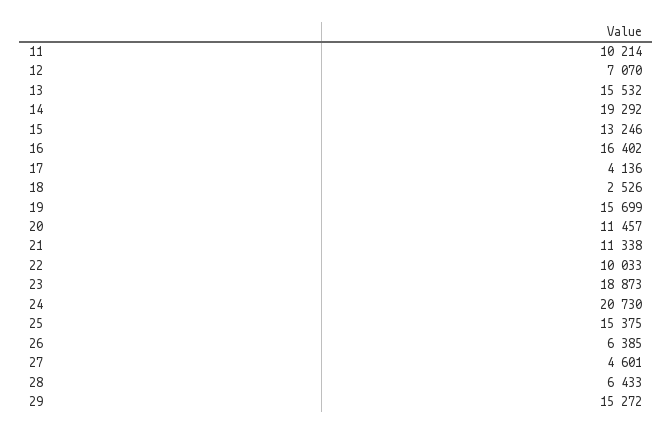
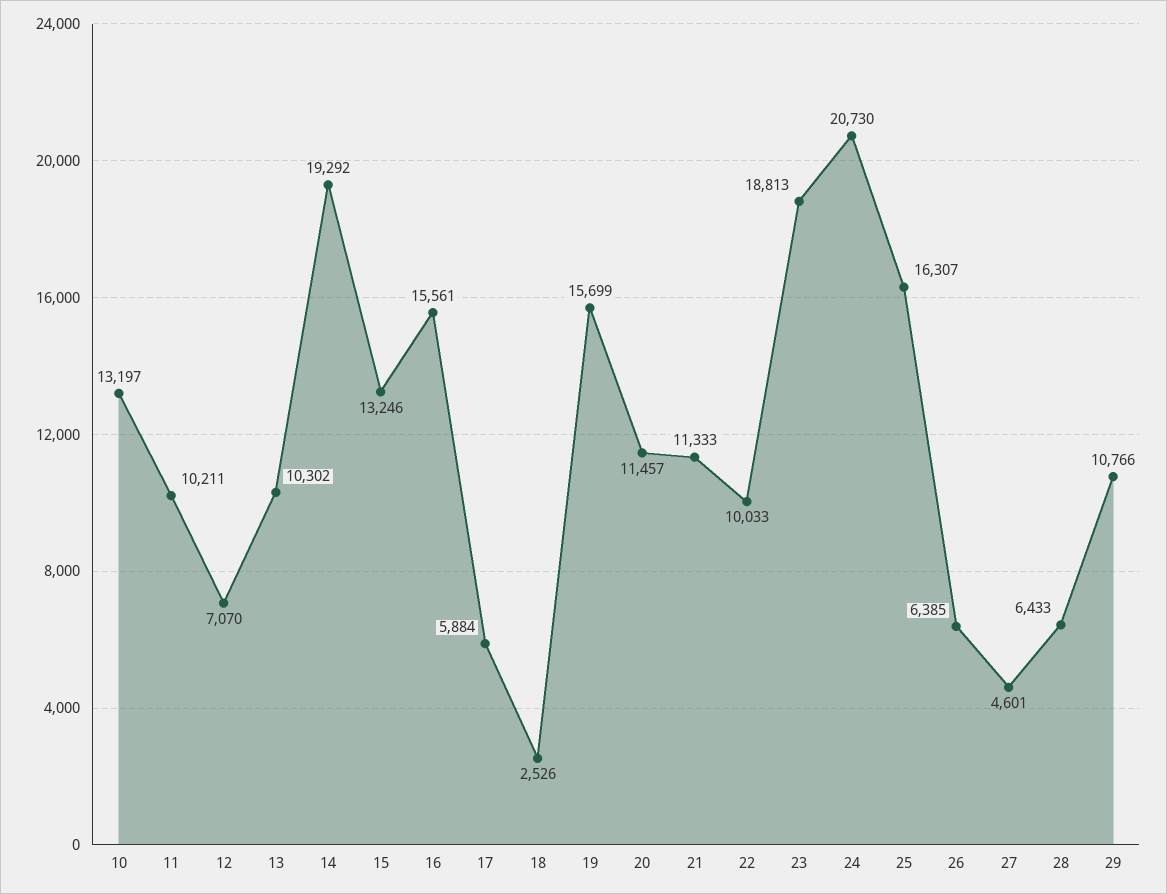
11: 10214 -> 10211
13: 15532 -> 10302
16: 16402 -> 15561
17: 4136 -> 5884
21: 11338 -> 11333
23: 18873 -> 18813
25: 15375 -> 16307
29: 15272 -> 10766
10: none -> 13197

